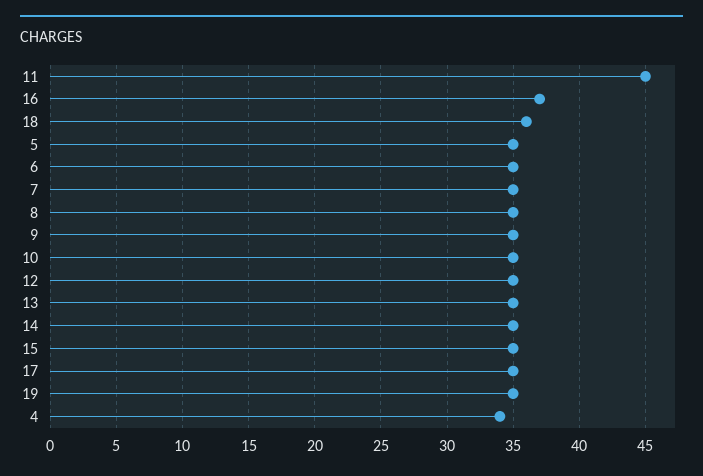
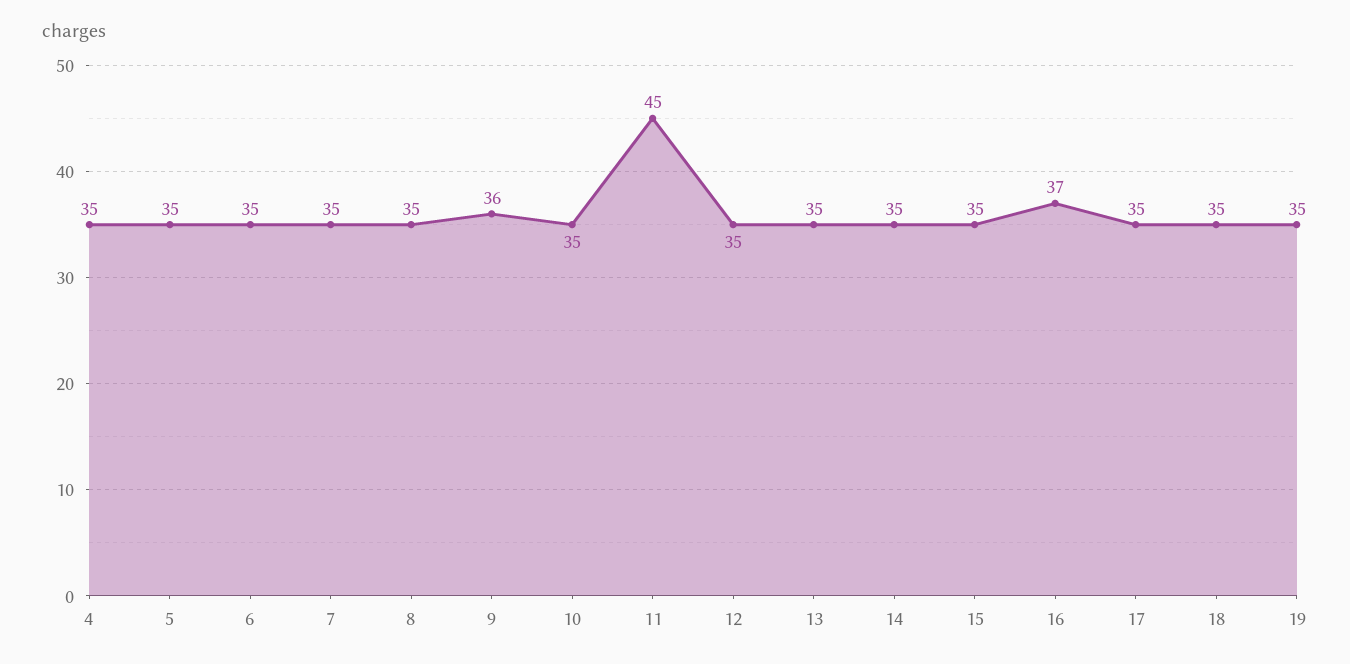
18: 36 -> 35
9: 35 -> 36
4: 34 -> 35

